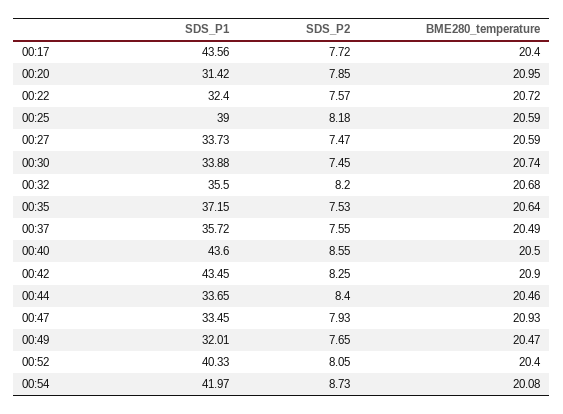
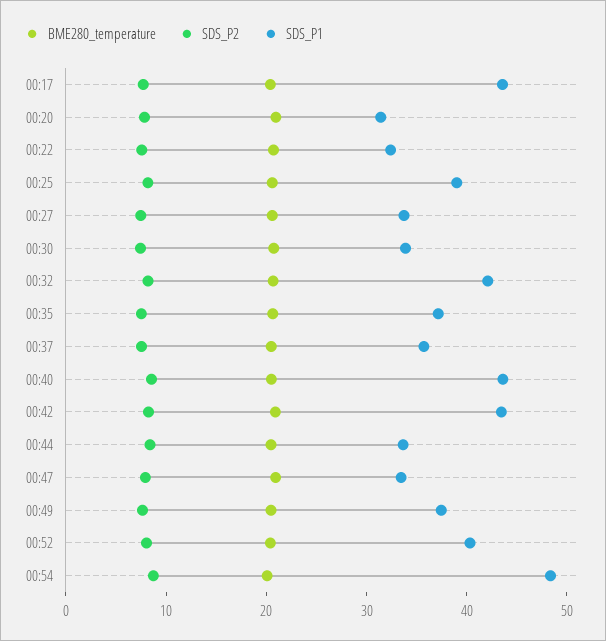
SDS_P1, 00:32: 35.5 -> 42
SDS_P1, 00:49: 32.01 -> 38
SDS_P1, 00:54: 41.97 -> 48

